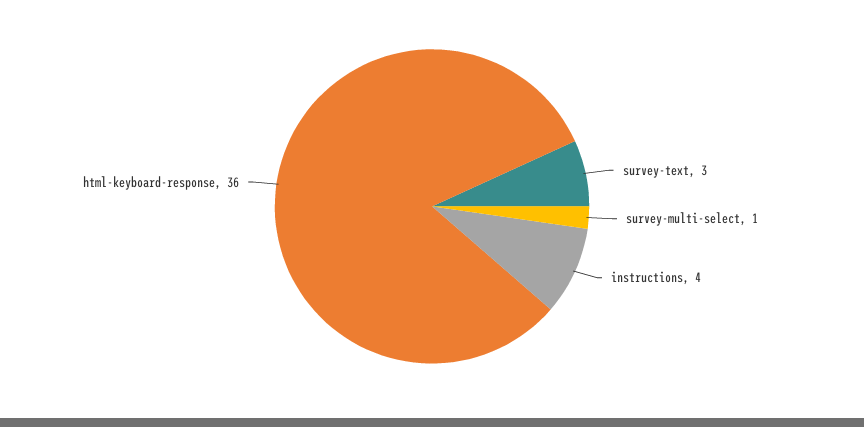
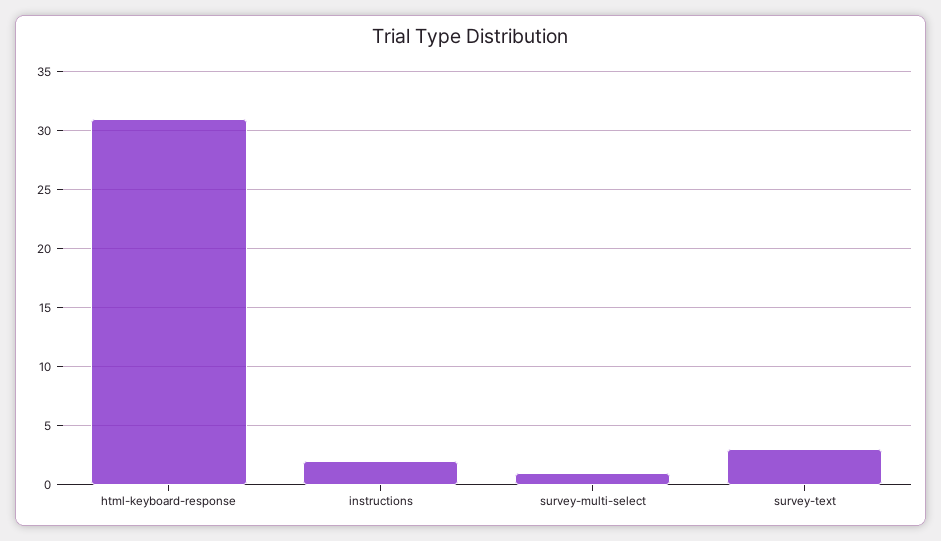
instructions: 4 -> 2
html-keyboard-response: 36 -> 31

